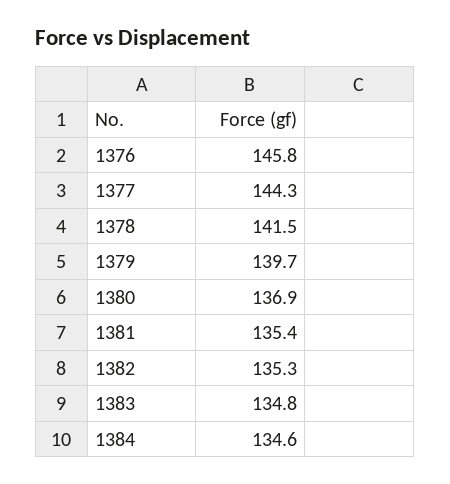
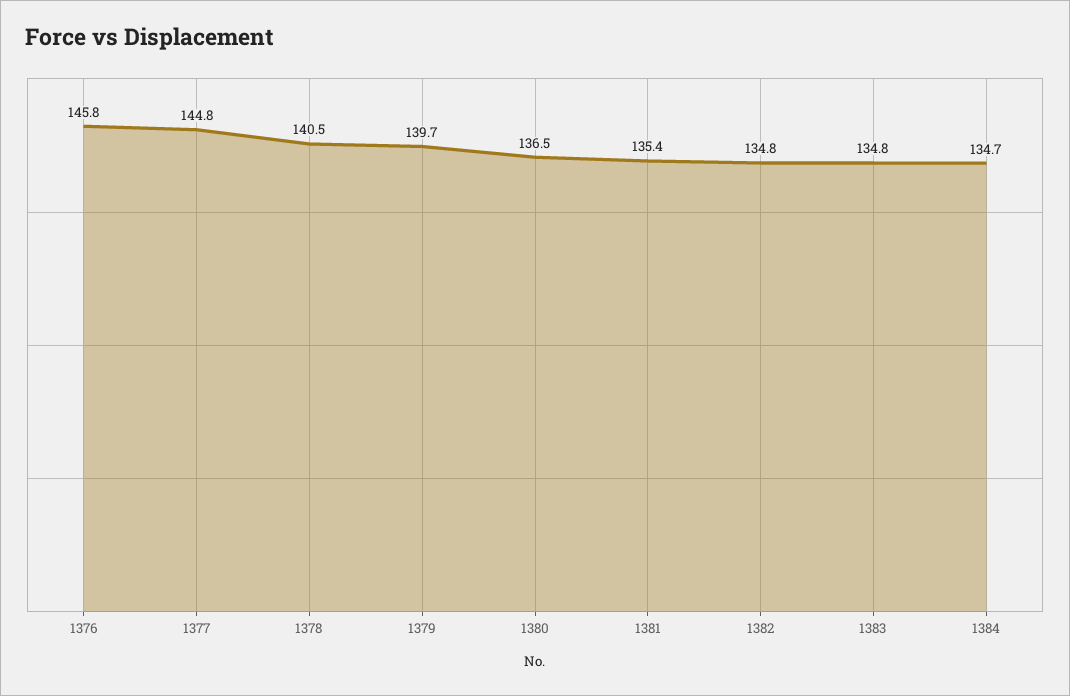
1377: 144.3 -> 144.8
1378: 141.5 -> 140.5
1380: 136.9 -> 136.5
1382: 135.3 -> 134.8
1384: 134.6 -> 134.7

